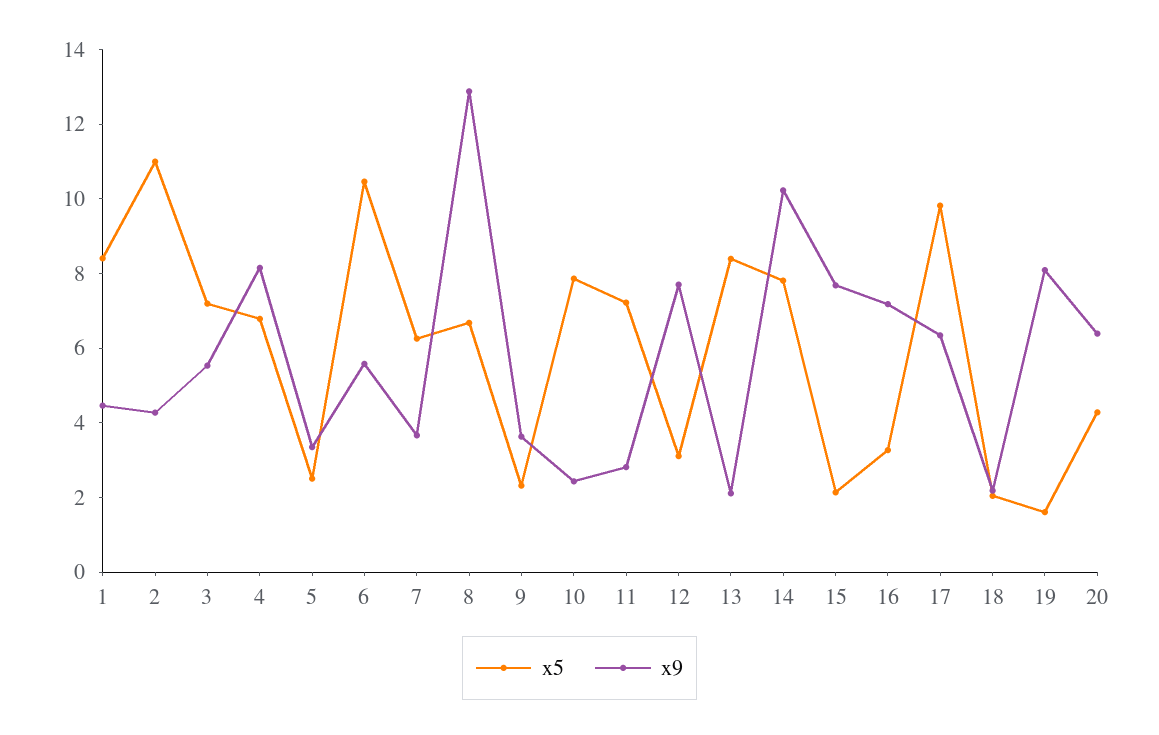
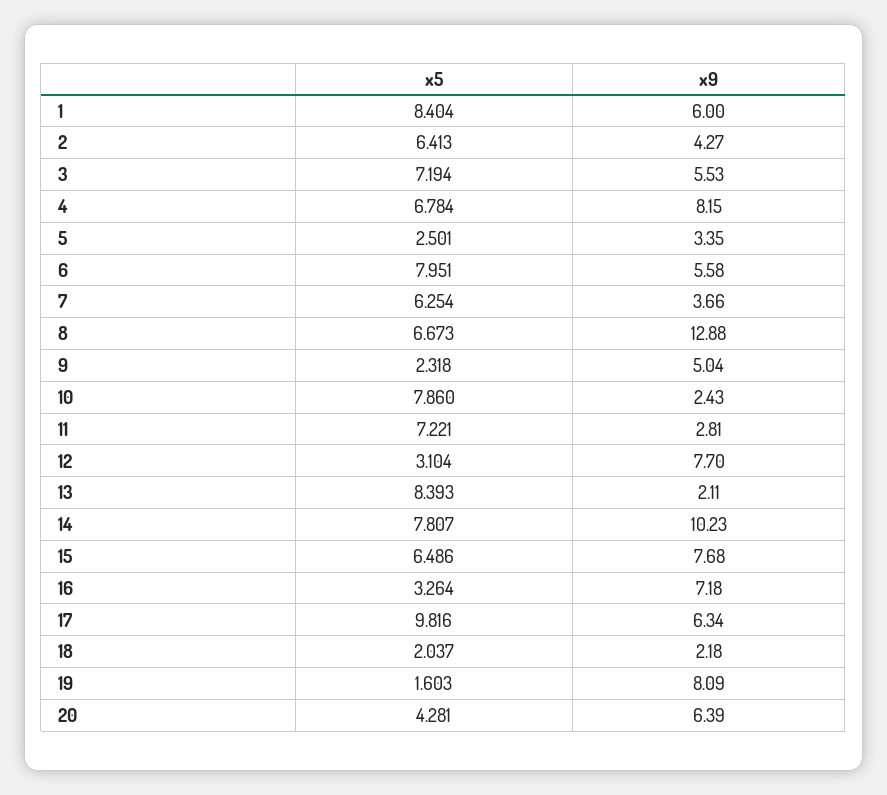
x9, 1: 4.5 -> 6
x5, 2: 11 -> 6.413
x5, 6: 10.5 -> 7.951
x9, 9: 3.5 -> 5.04
x5, 15: 2 -> 6.486

